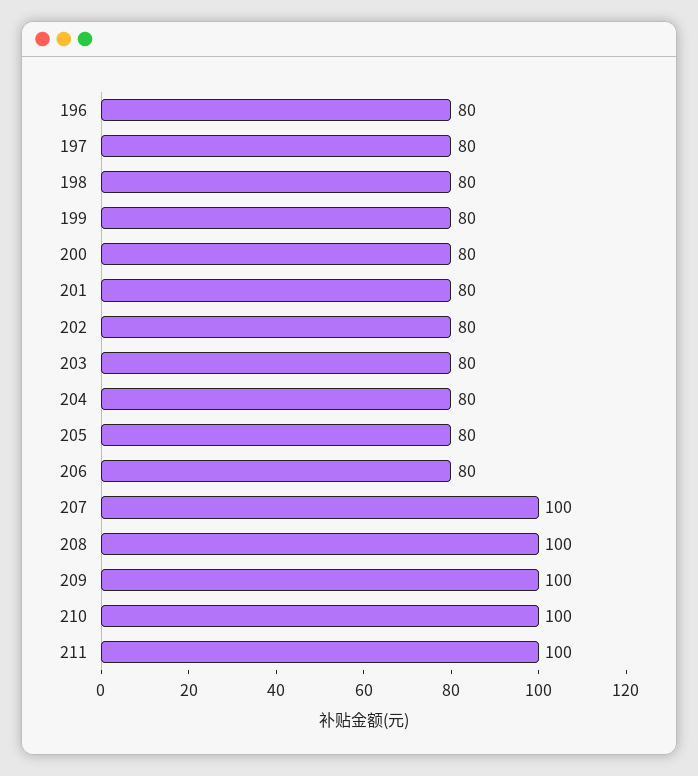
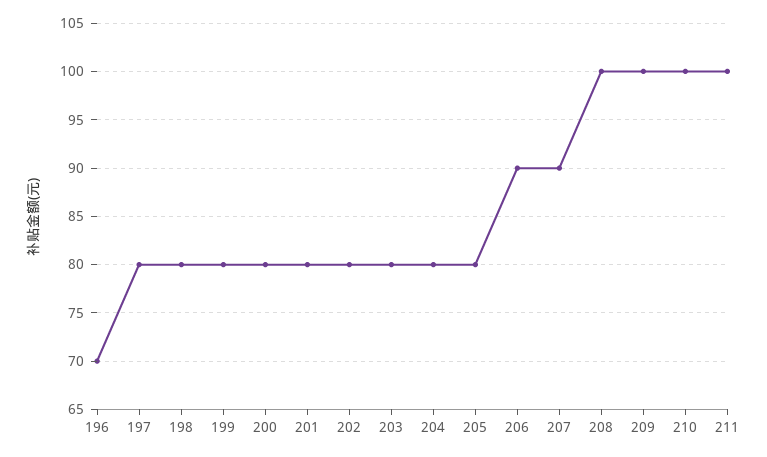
196: 80 -> 70
206: 80 -> 90
207: 100 -> 90

